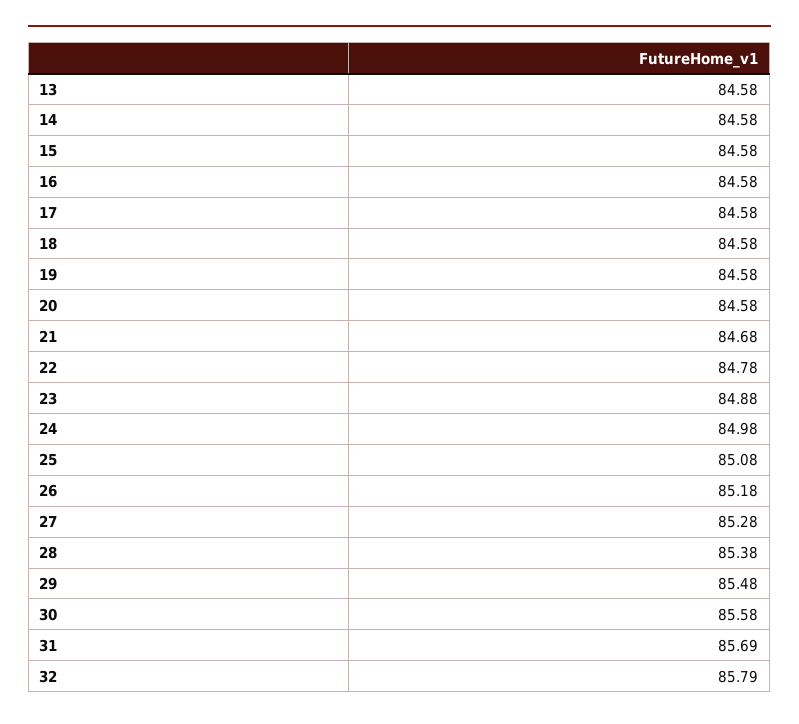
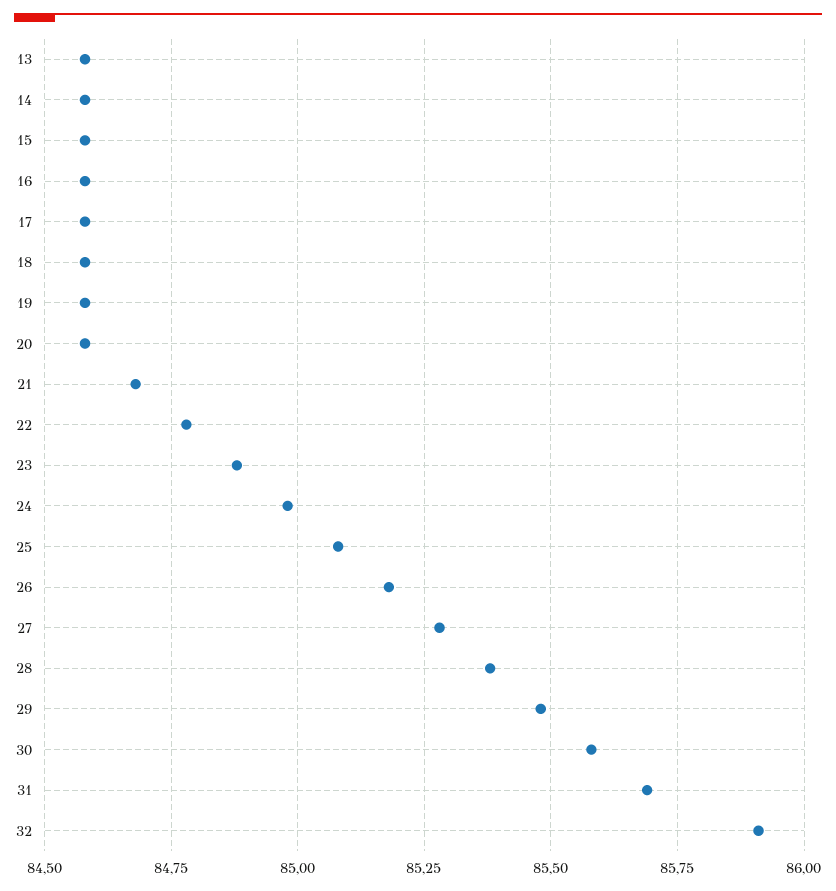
32: 85.79 -> 85.9

